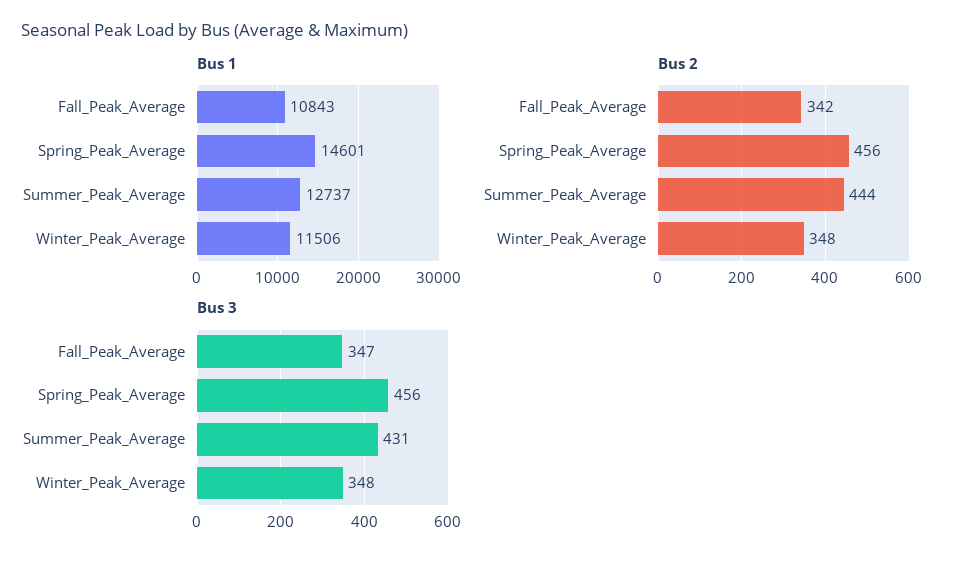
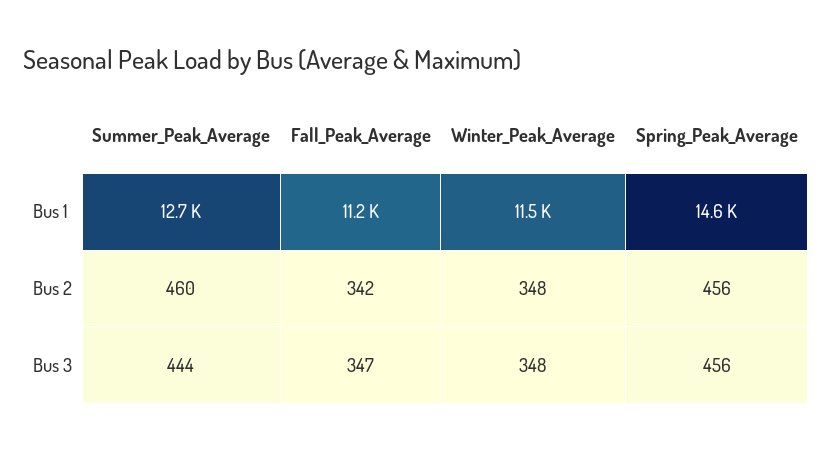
Bus 1, Fall_Peak_Average: 10843 -> 11200
Bus 2, Summer_Peak_Average: 444 -> 460
Bus 3, Summer_Peak_Average: 431 -> 444

